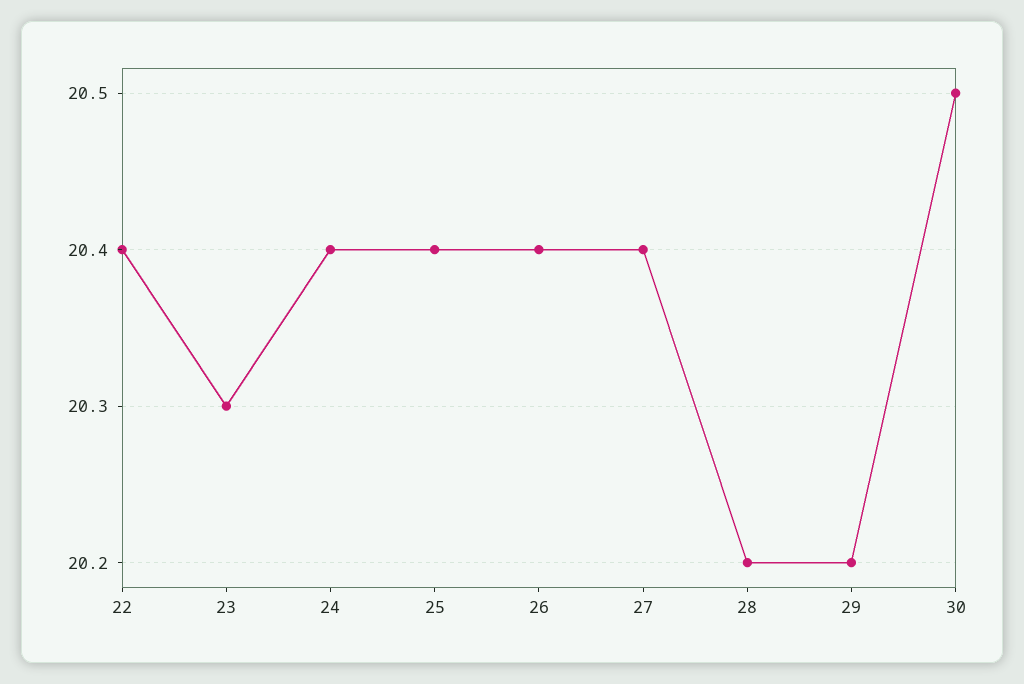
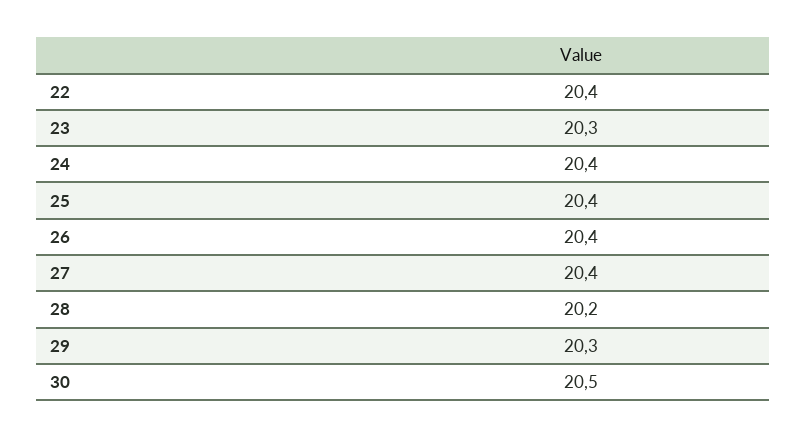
29: 20.2 -> 20.3

